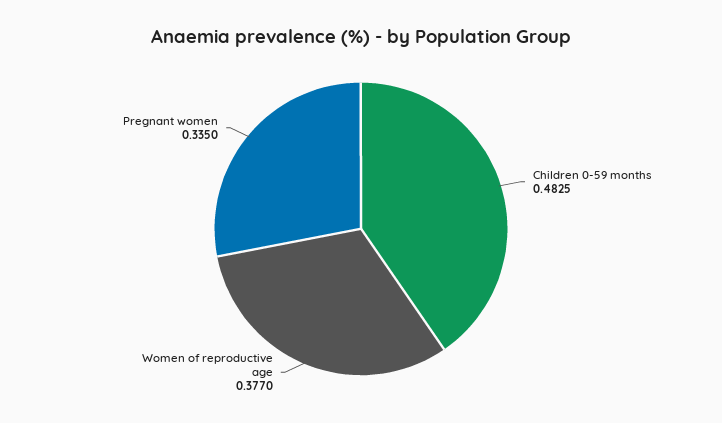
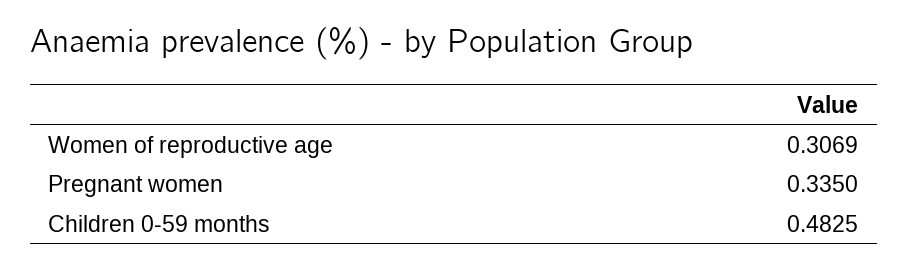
Women of reproductive age: 0.377 -> 0.3069

